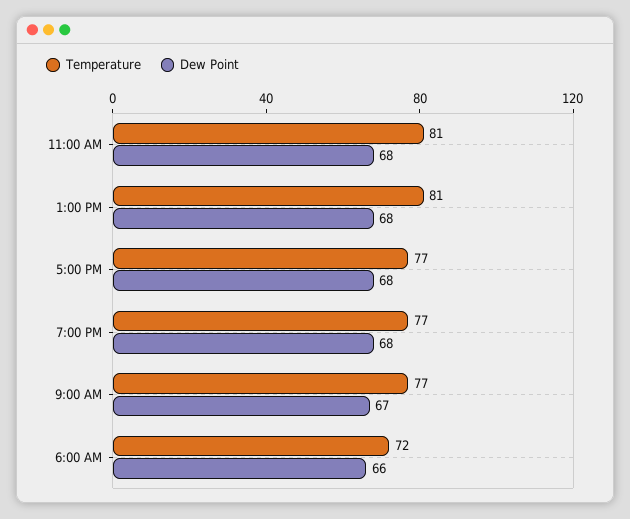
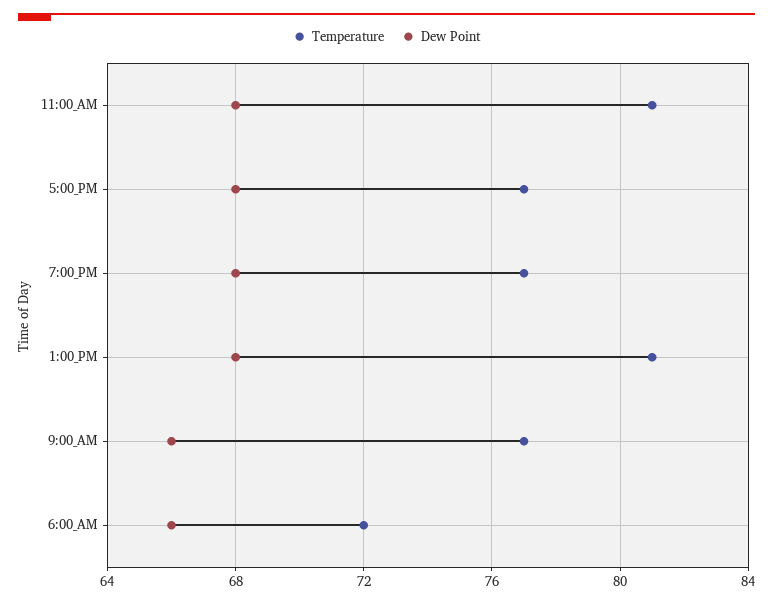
Dew Point, 9:00 AM: 67 -> 66

